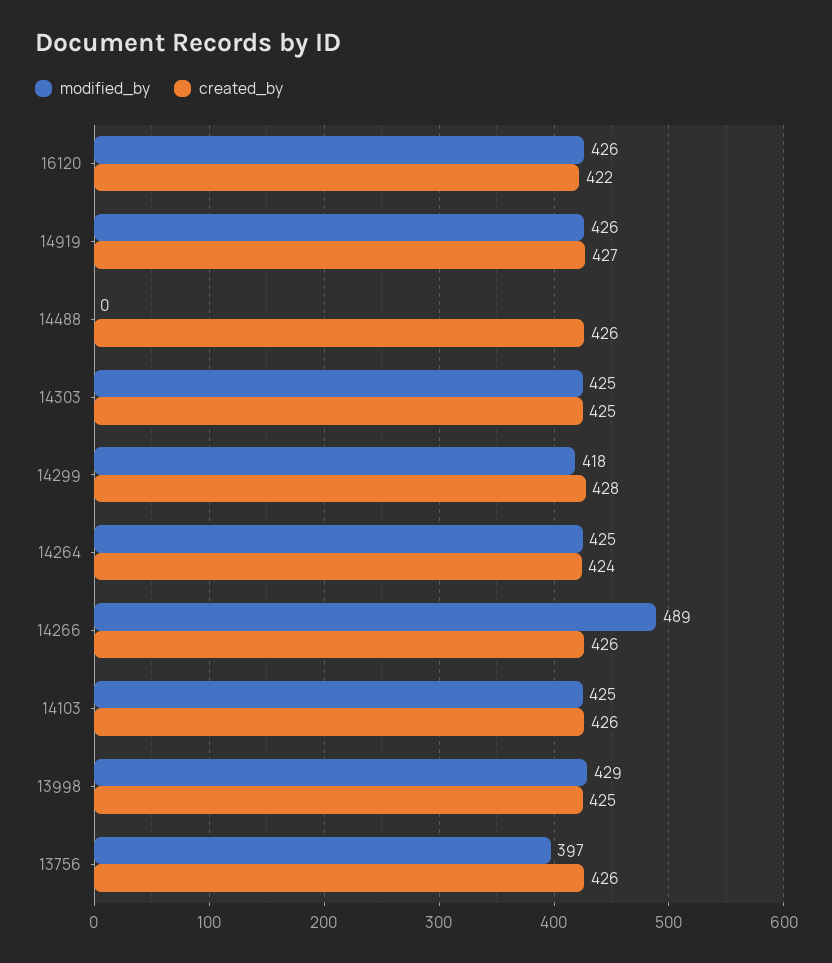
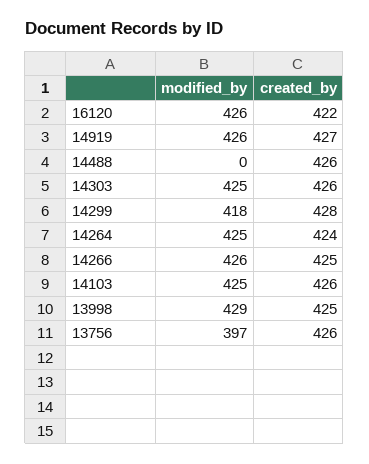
created_by, 14303: 425 -> 426
modified_by, 14266: 489 -> 426
created_by, 14266: 426 -> 425

